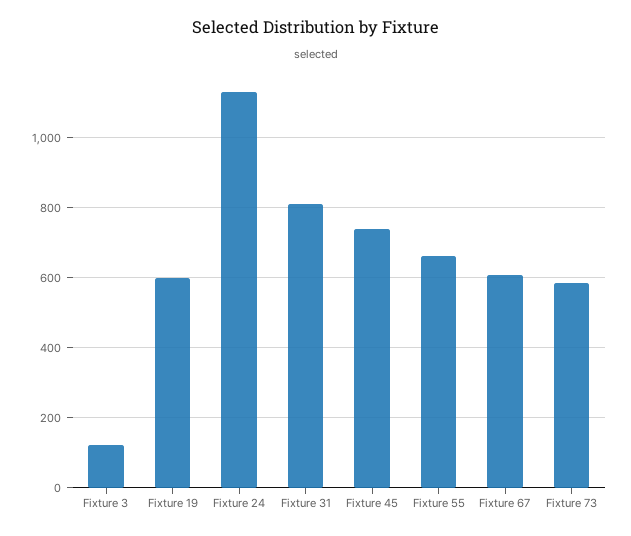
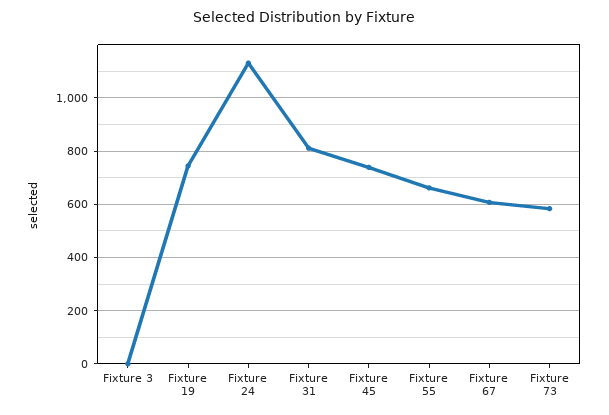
Fixture 3: 120 -> 0
Fixture 19: 600 -> 750

